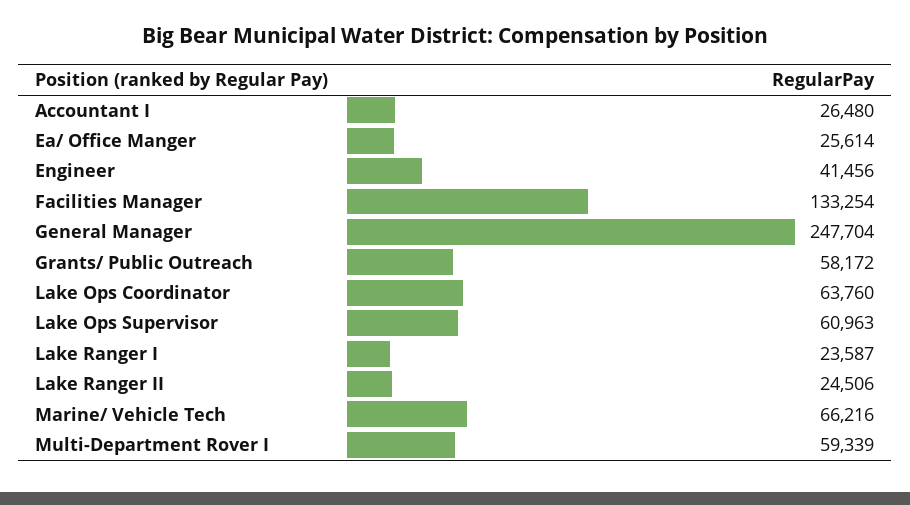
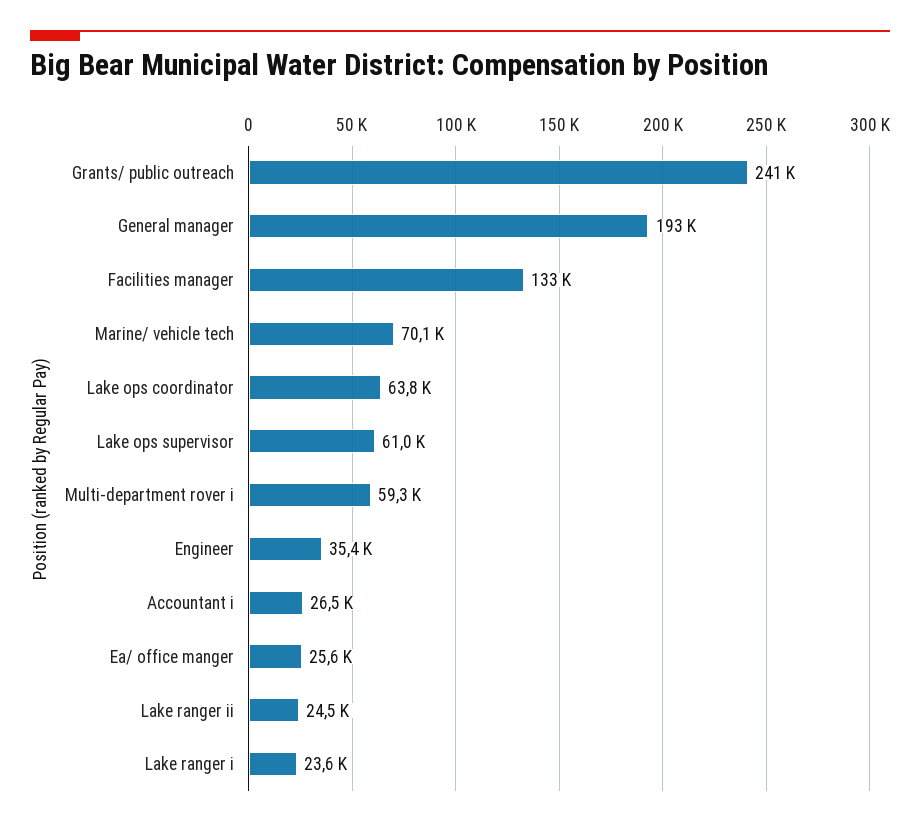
Engineer: 41456 -> 35400
General Manager: 247704 -> 193000
Grants/ Public Outreach: 58172 -> 241000
Marine/ Vehicle Tech: 66216 -> 70100

